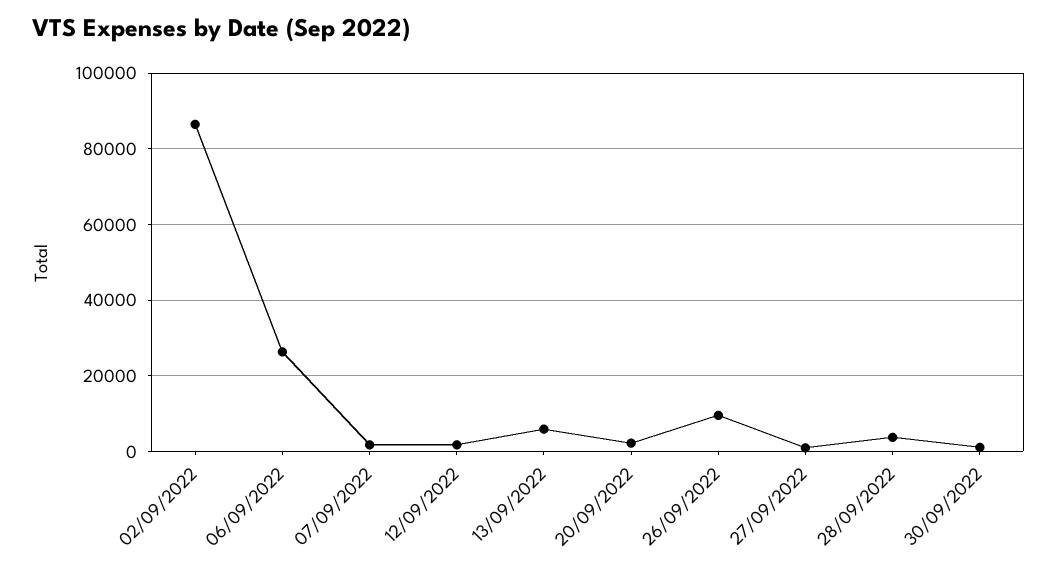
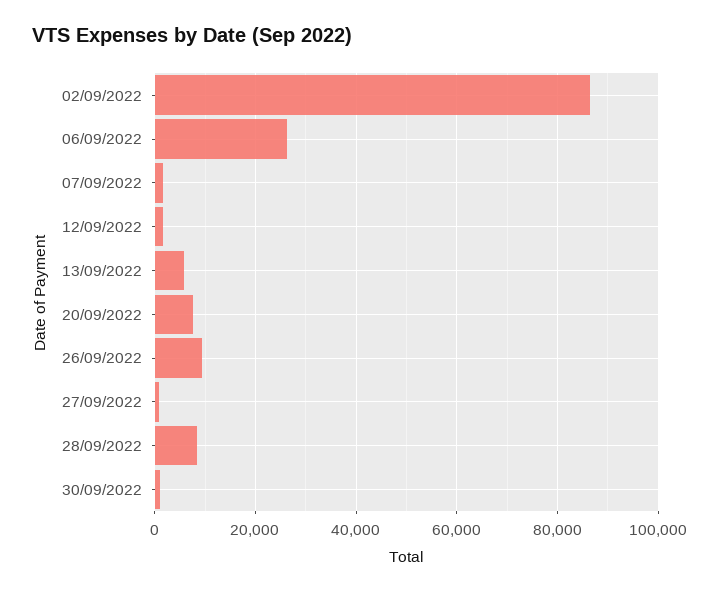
20/09/2022: 2000 -> 8000
28/09/2022: 4000 -> 8000

